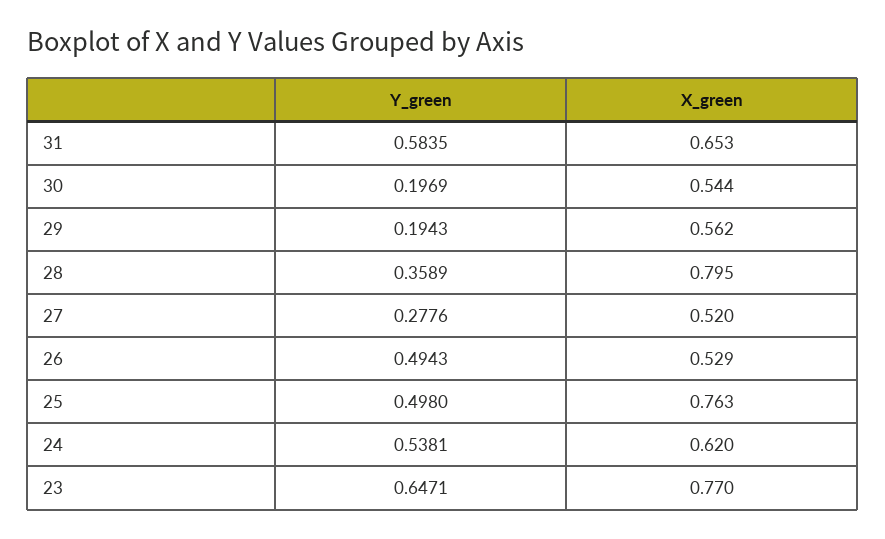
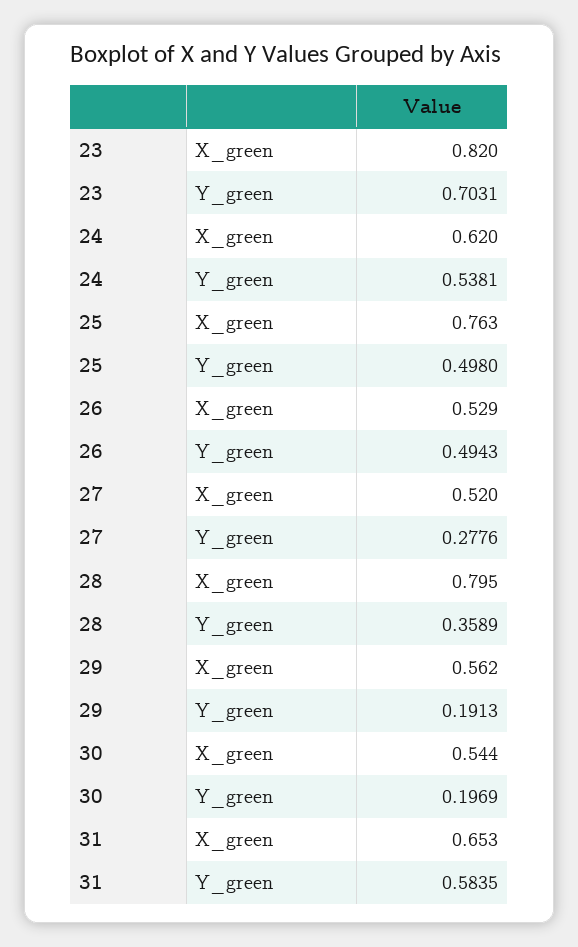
Y_green, 29: 0.1943 -> 0.1913
Y_green, 23: 0.6471 -> 0.7031
X_green, 23: 0.77 -> 0.82

